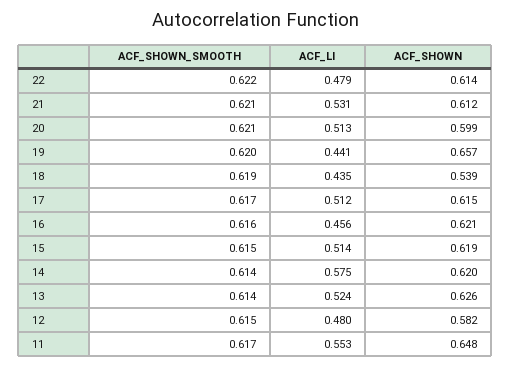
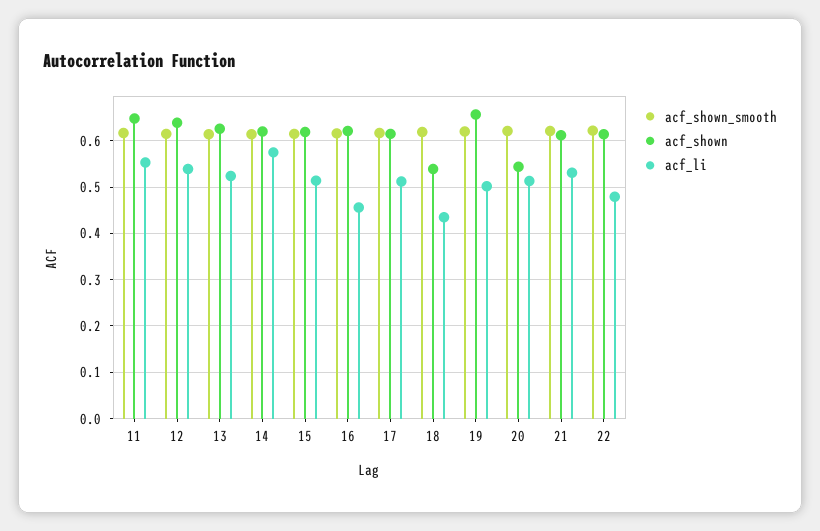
ACF_SHOWN, 20: 0.599 -> 0.54
ACF_LI, 19: 0.441 -> 0.5
ACF_LI, 12: 0.48 -> 0.54
ACF_SHOWN, 12: 0.582 -> 0.64

